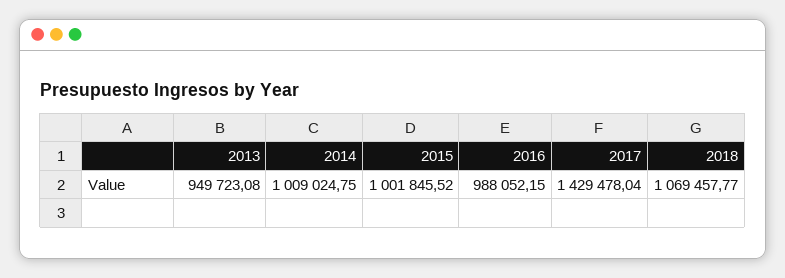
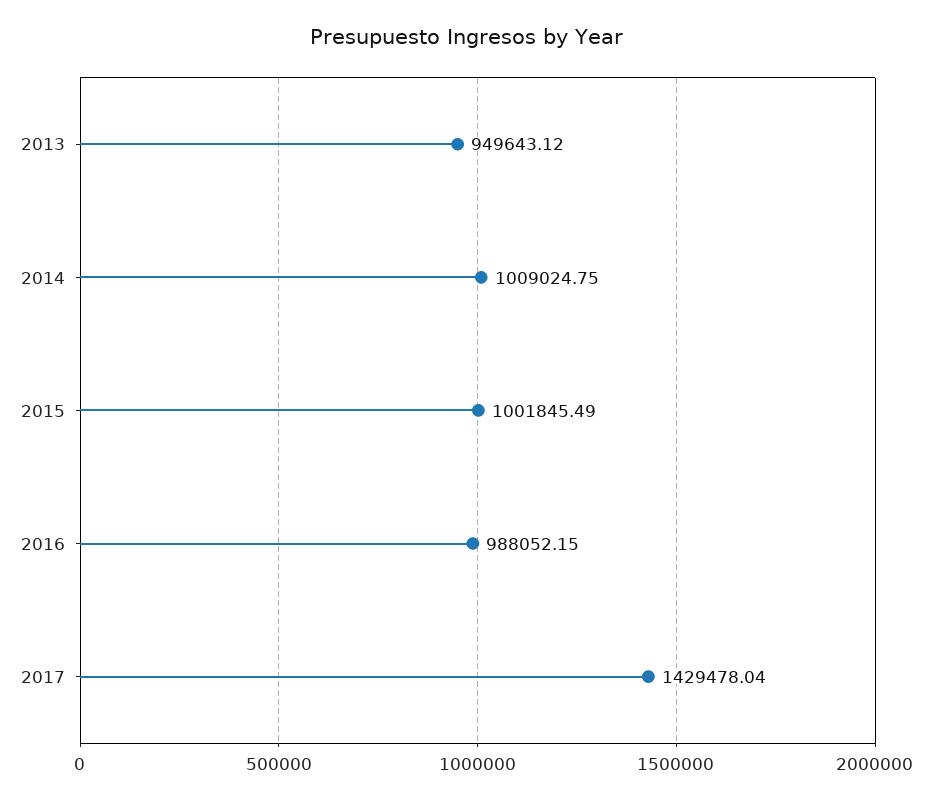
2013: 949723.08 -> 949643.12
2015: 1001845.52 -> 1001845.49
2018: 1069457.77 -> none

